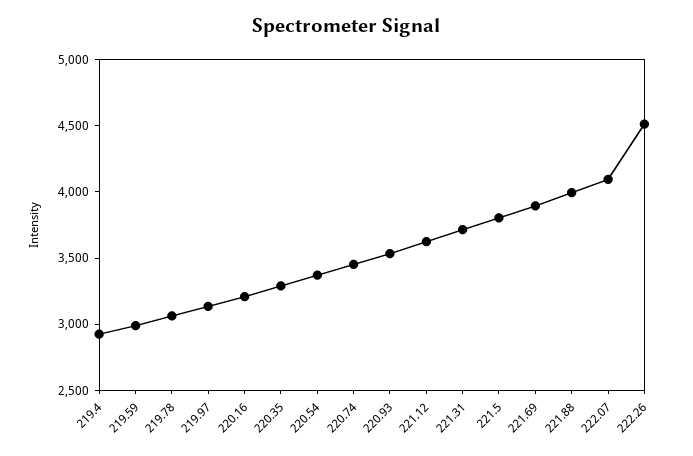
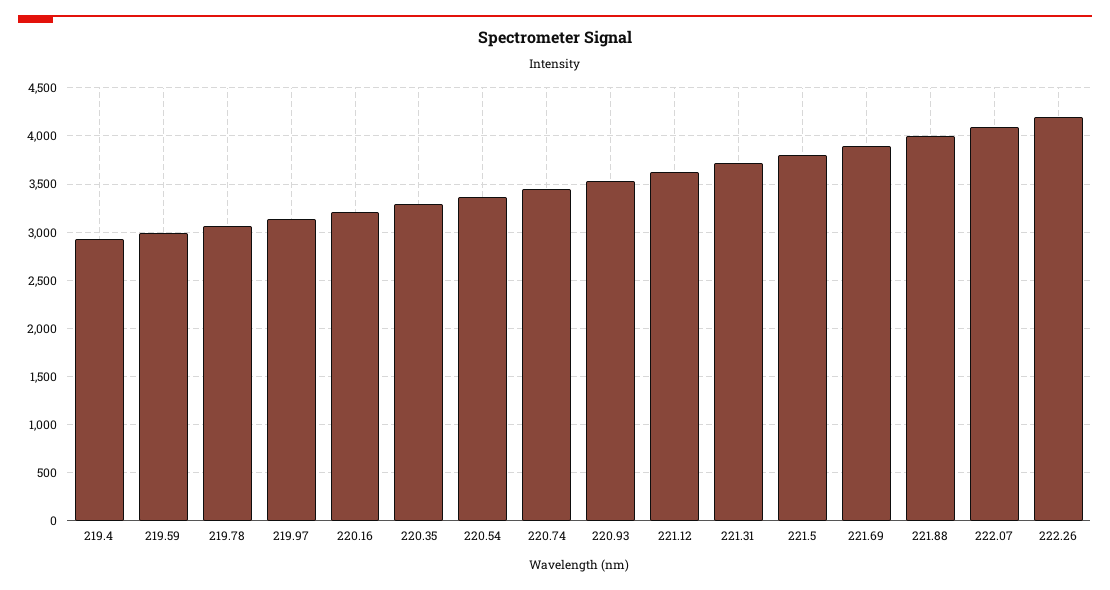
222.26: 4500 -> 4200

